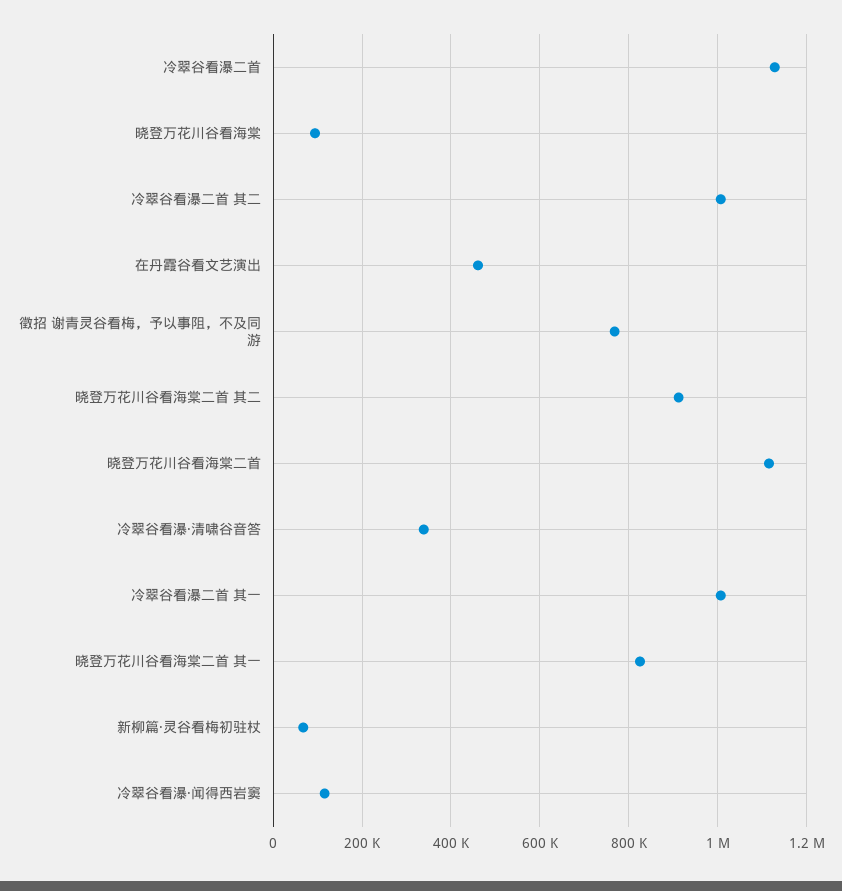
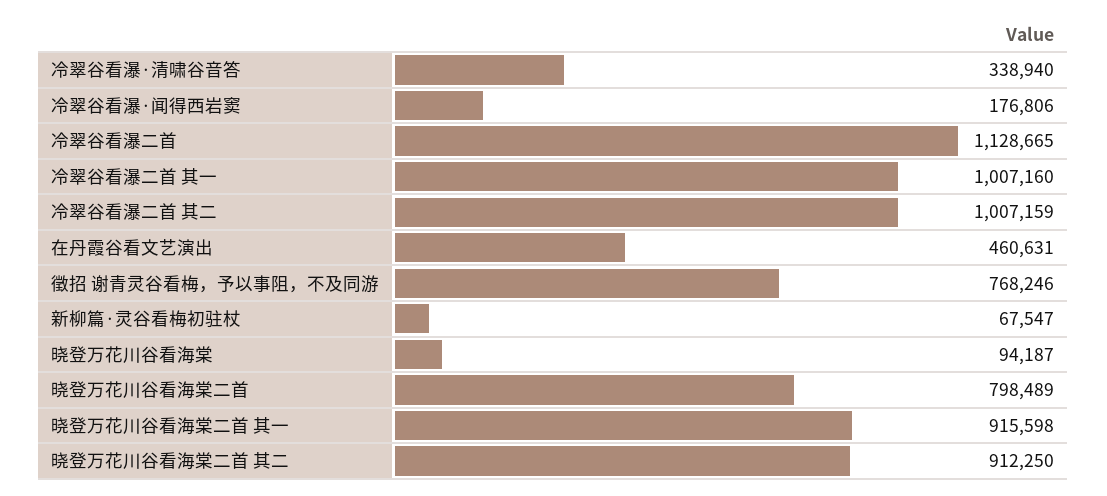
晓登万花川谷看海棠二首: 1120000 -> 798489
晓登万花川谷看海棠二首 其一: 820000 -> 915598
冷翠谷看瀑·闻得西岩窦: 120000 -> 176806

